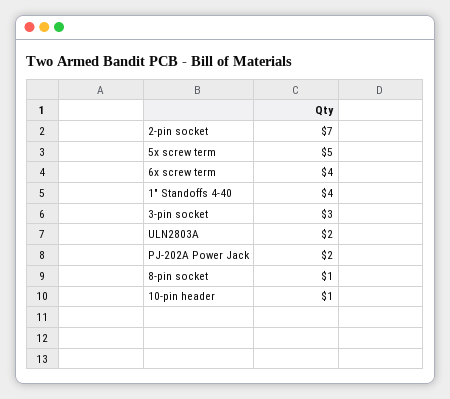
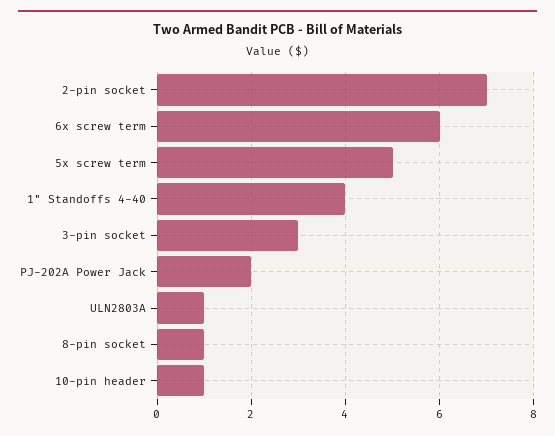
6x screw term: 4 -> 6
ULN2803A: 2 -> 1

